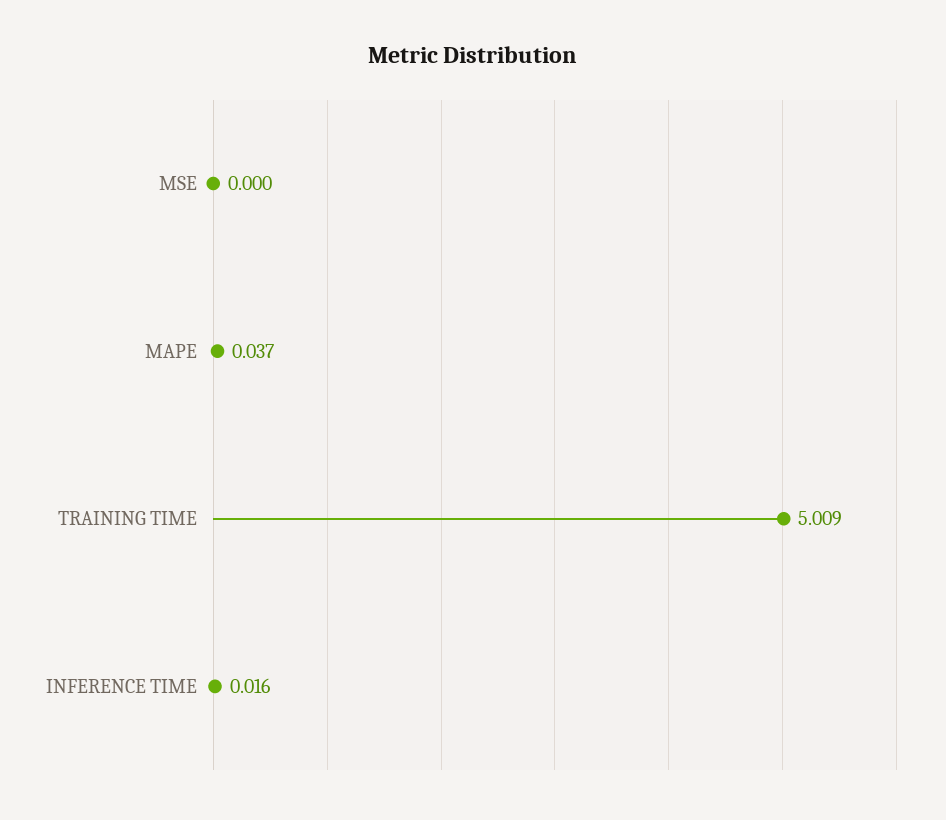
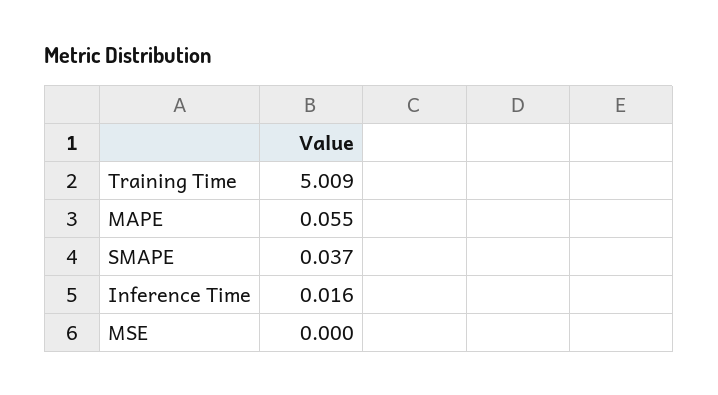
MAPE: 0.037 -> 0.055
SMAPE: none -> 0.037

